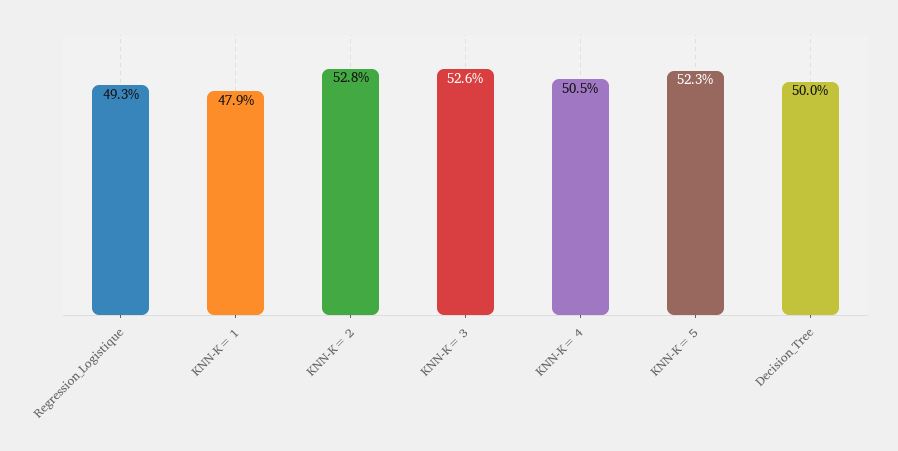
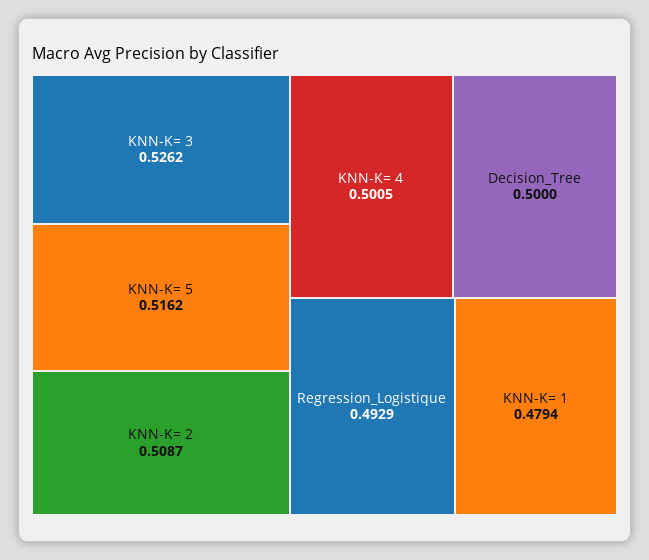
KNN-K= 2: 0.528 -> 0.5087
KNN-K= 4: 0.505 -> 0.5005
KNN-K= 5: 0.523 -> 0.5162

